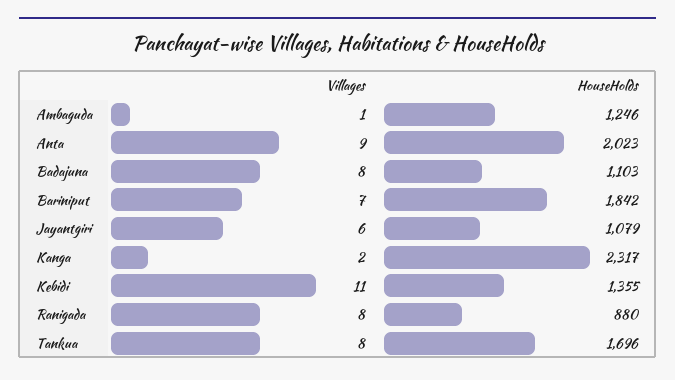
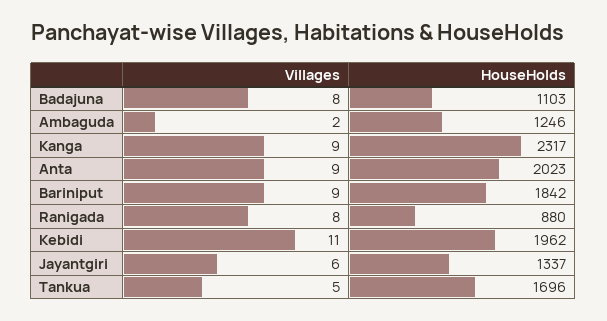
Villages, Ambaguda: 1 -> 2
Villages, Bariniput: 7 -> 9
HouseHolds, Jayantgiri: 1079 -> 1337
Villages, Kanga: 2 -> 9
HouseHolds, Kebidi: 1355 -> 1962
Villages, Tankua: 8 -> 5

